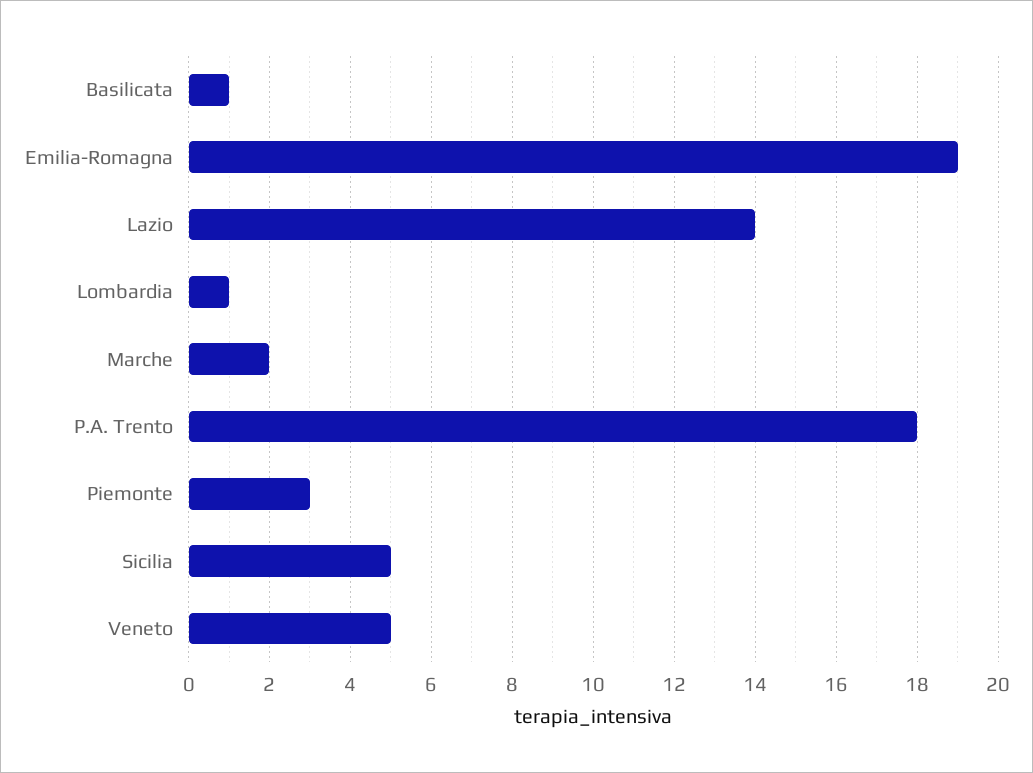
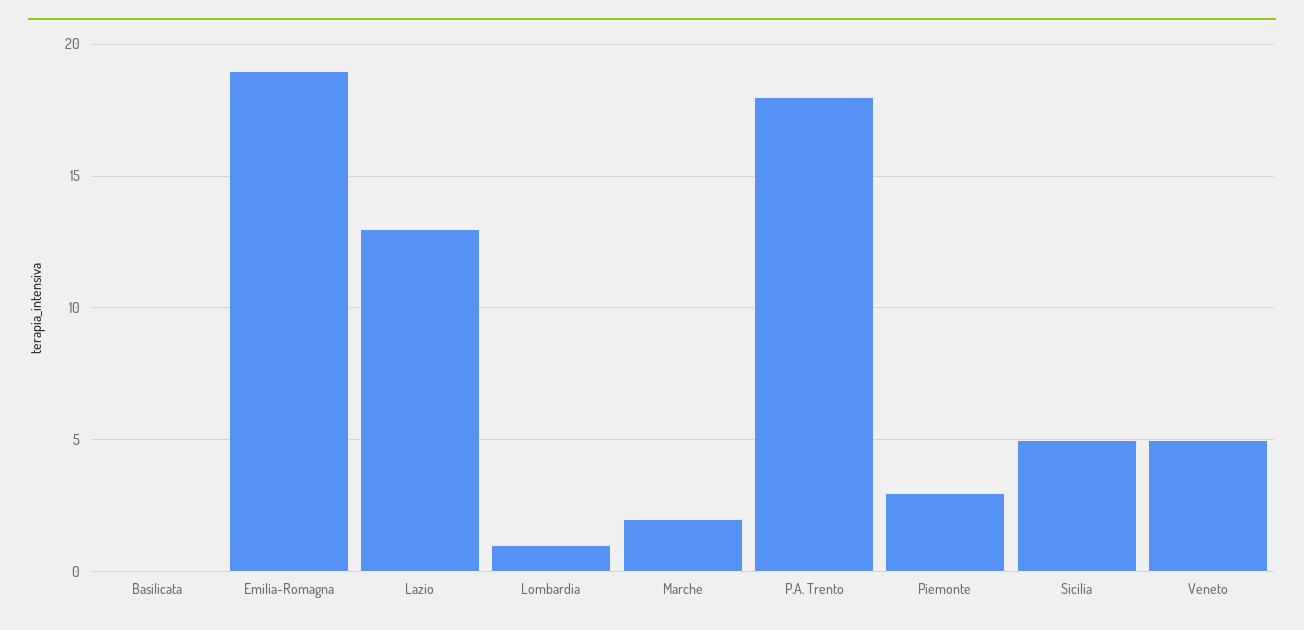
Basilicata: 1 -> 0
Lazio: 14 -> 13

